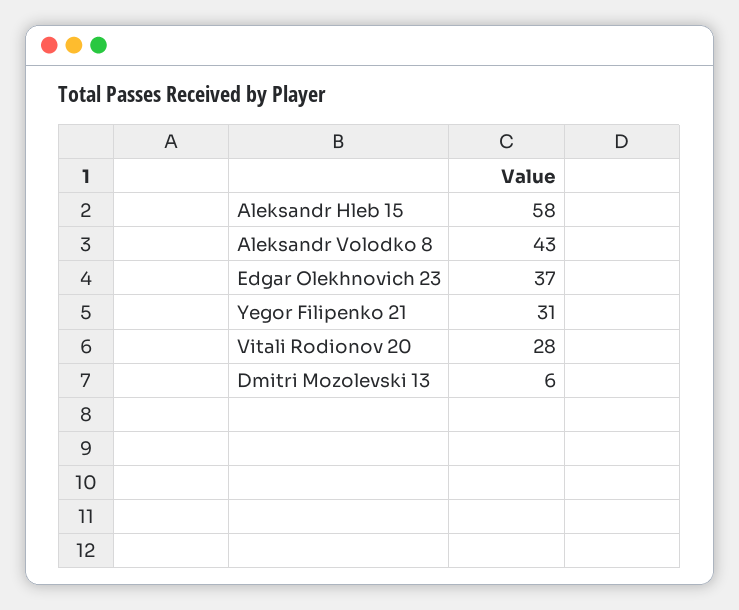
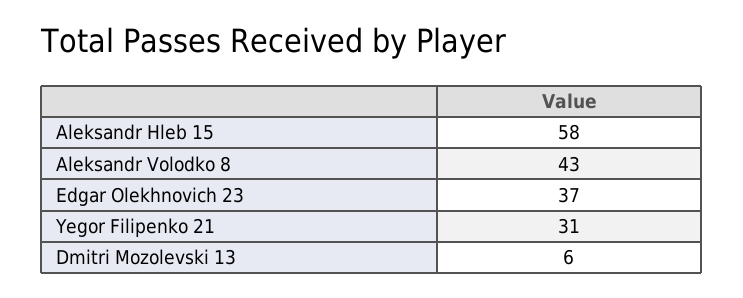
Vitali Rodionov 20: 28 -> none

